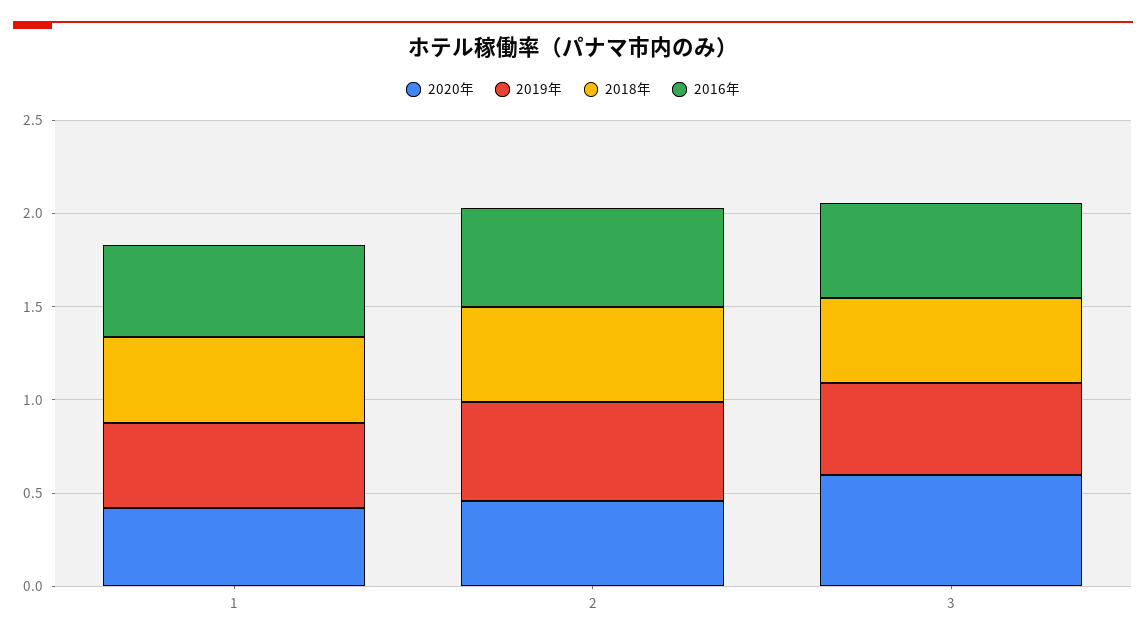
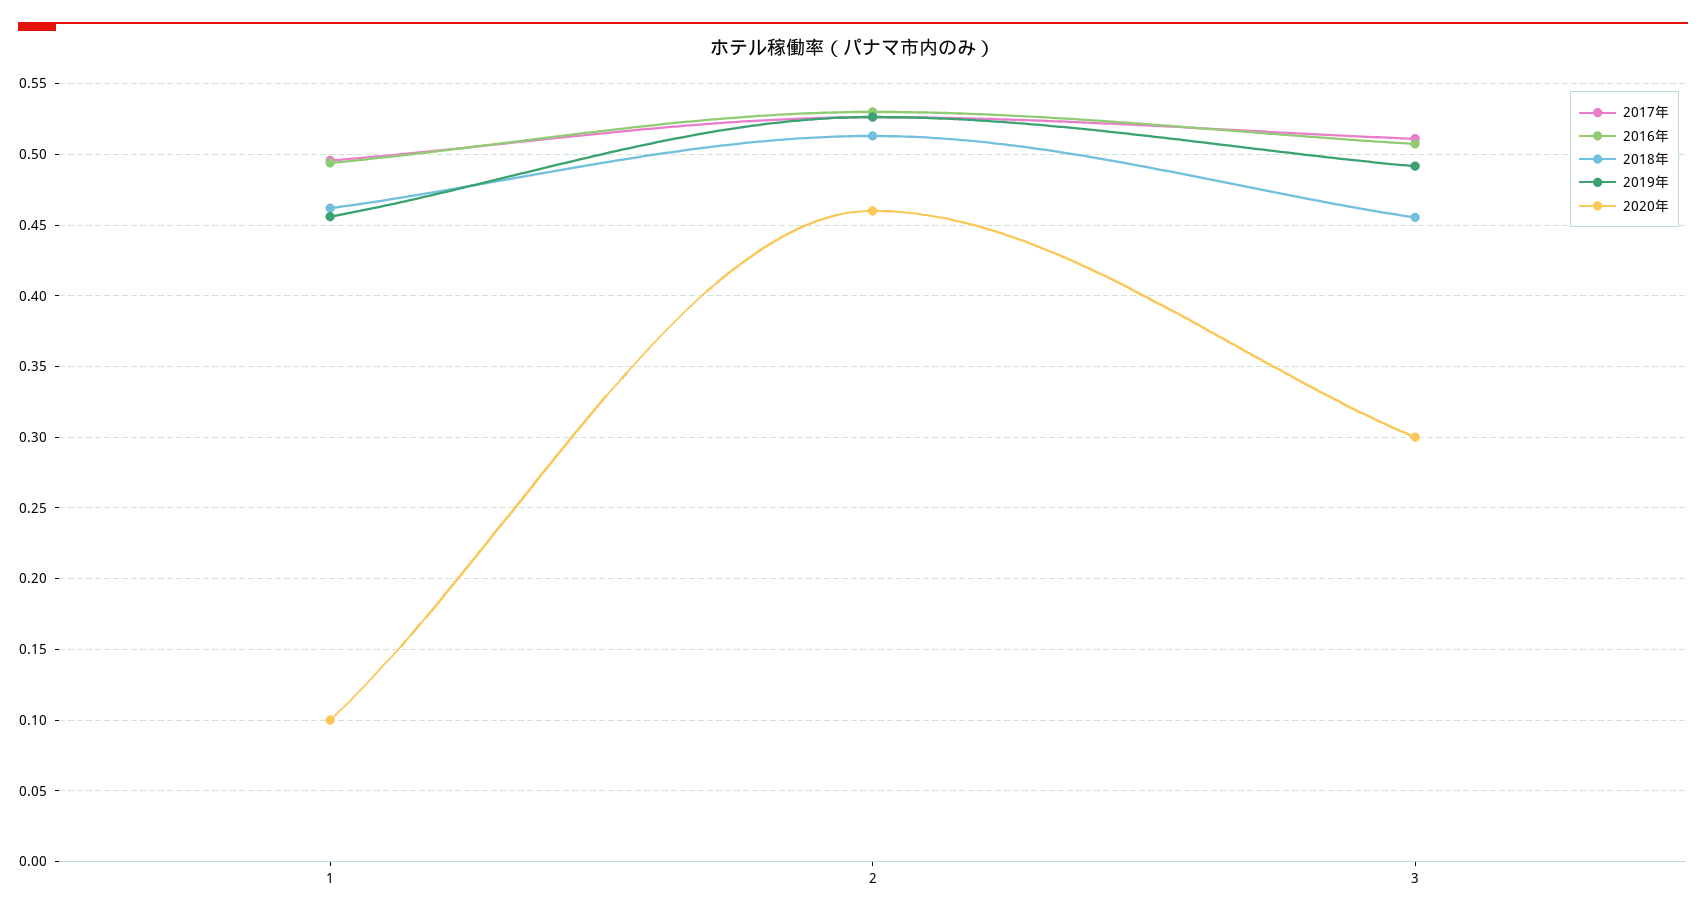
2020年, 1: 0.4 -> 0.1
2020年, 3: 0.6 -> 0.3
2017年, 1: none -> 0.495
2017年, 2: none -> 0.525
2017年, 3: none -> 0.51

